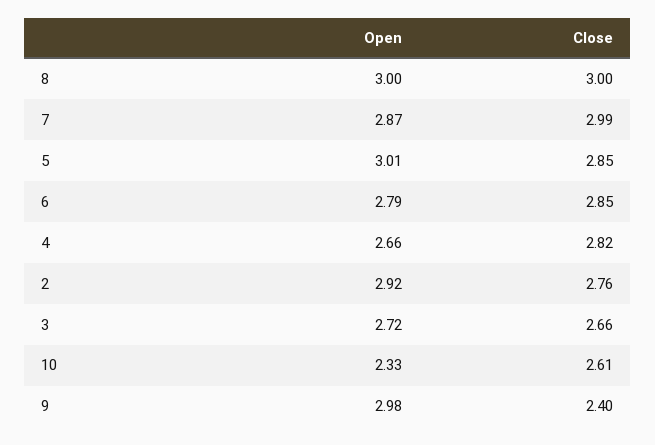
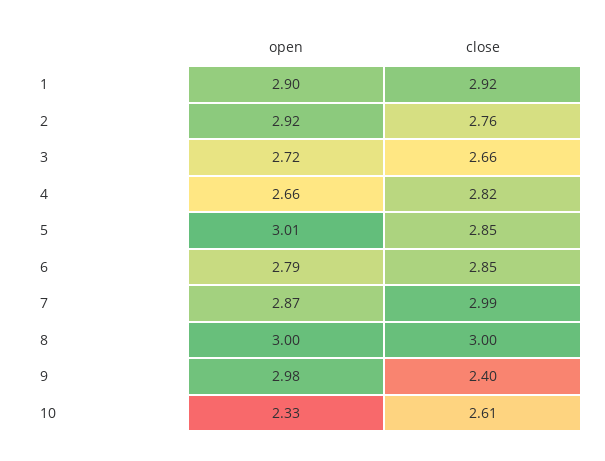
Open, 1: none -> 2.9
Close, 1: none -> 2.92

